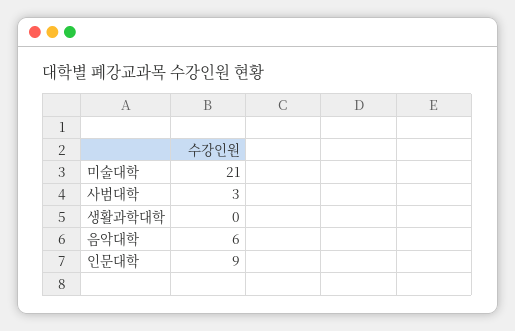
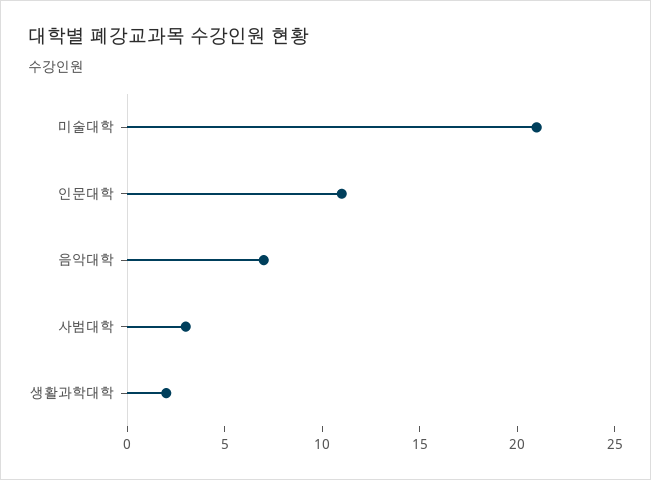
생활과학대학: 0 -> 2
음악대학: 6 -> 7
인문대학: 9 -> 11

